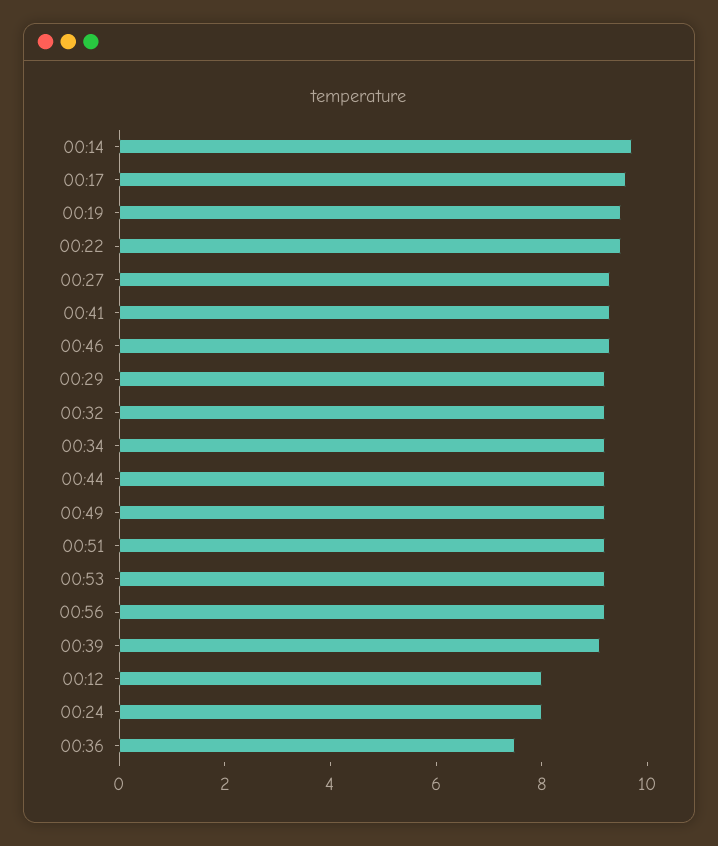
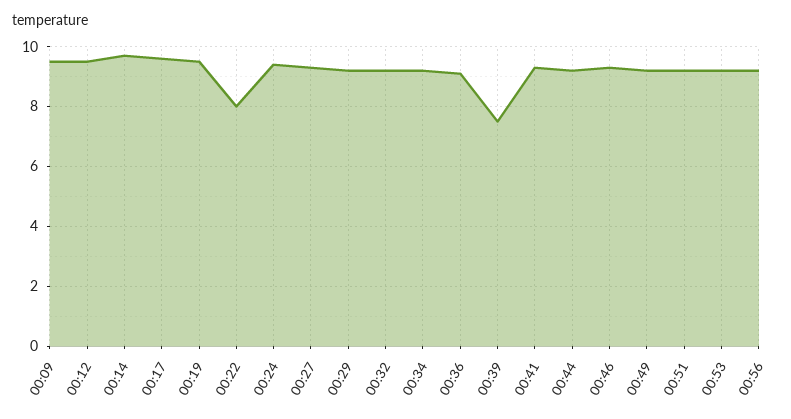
00:22: 9.5 -> 8
00:39: 9 -> 7.5
00:12: 8 -> 9.5
00:24: 8 -> 9.5
00:36: 7.5 -> 9
00:09: none -> 9.5

